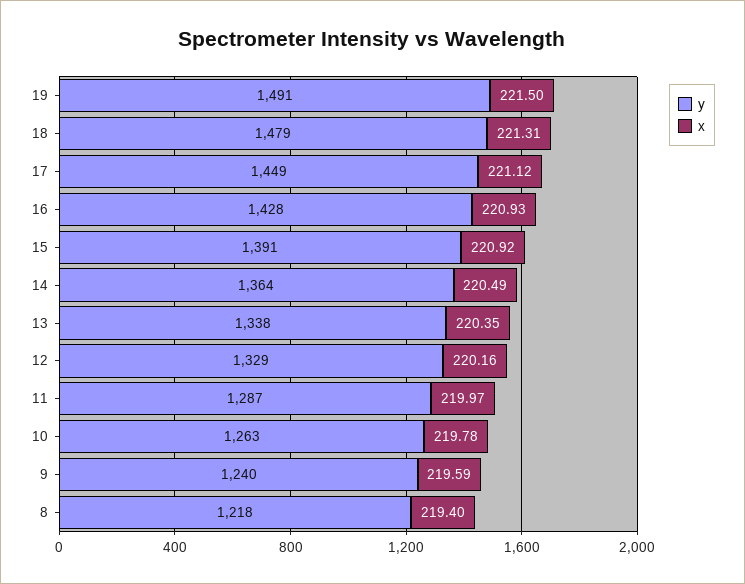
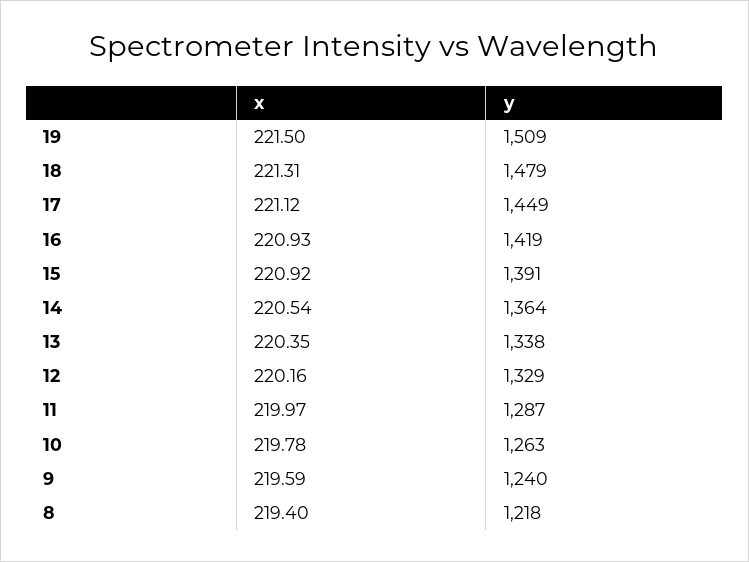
y, 19: 1491 -> 1509
y, 16: 1428 -> 1419
x, 14: 220.49 -> 220.54

